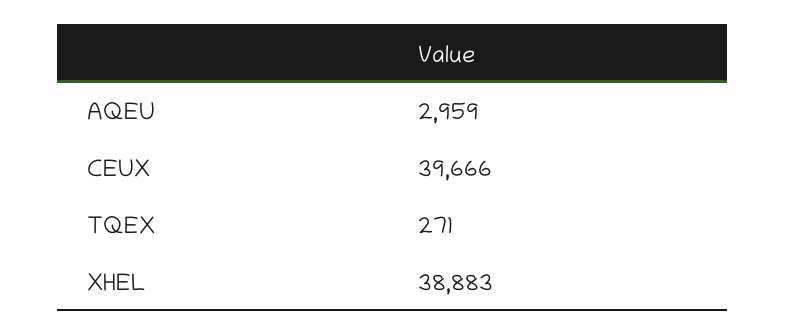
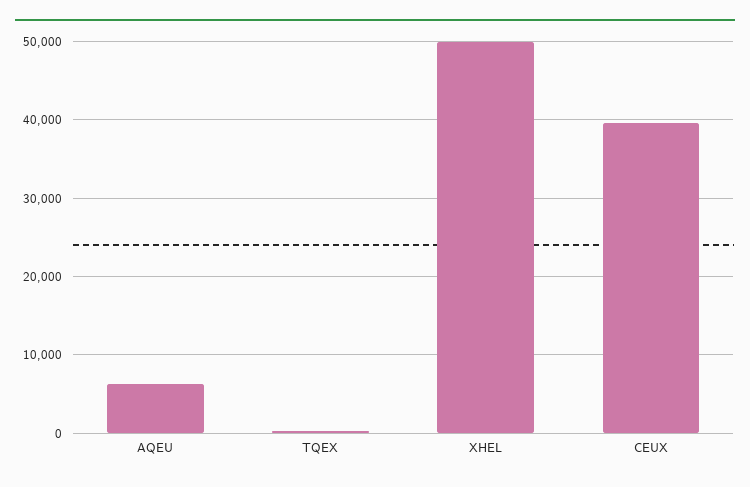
AQEU: 2959 -> 6000
XHEL: 38883 -> 50000

